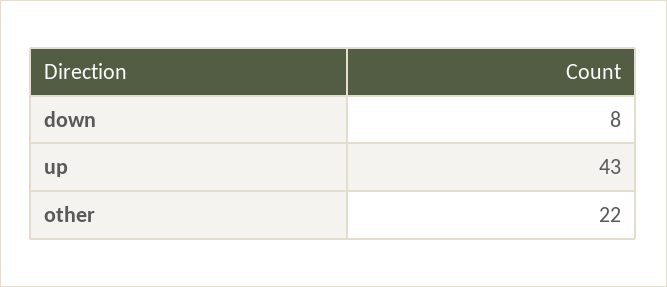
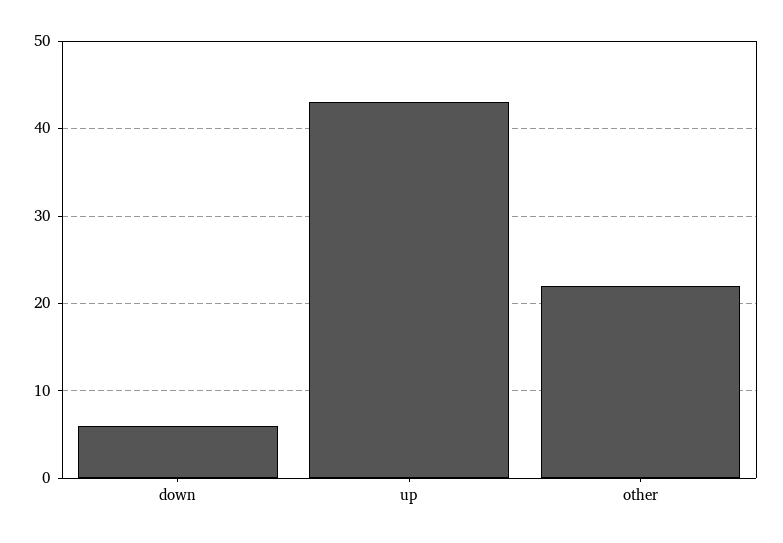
down: 8 -> 6

